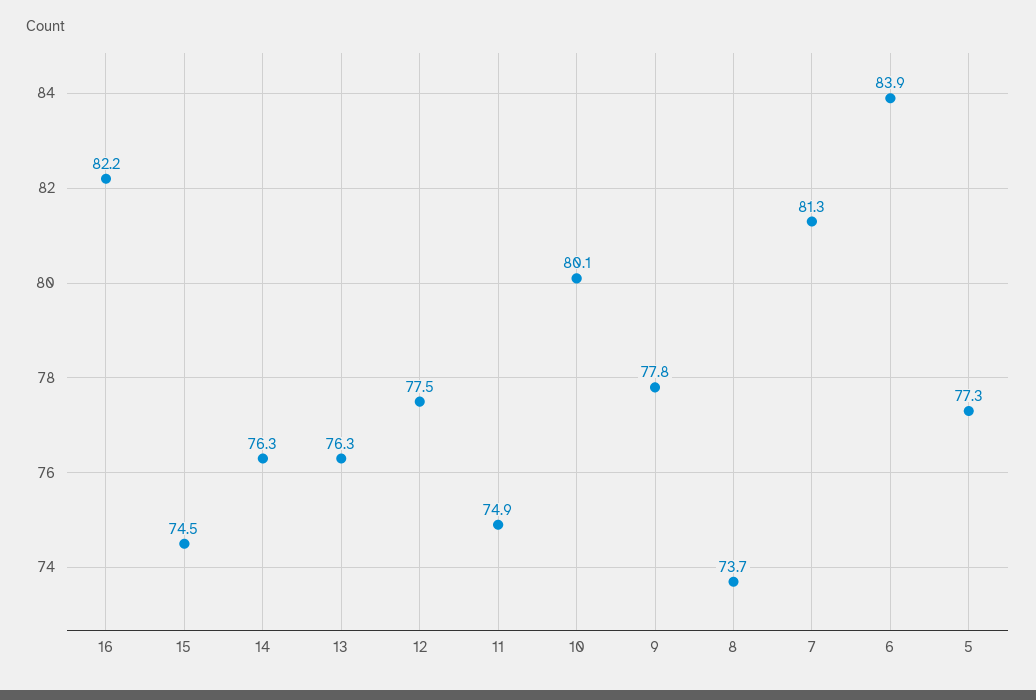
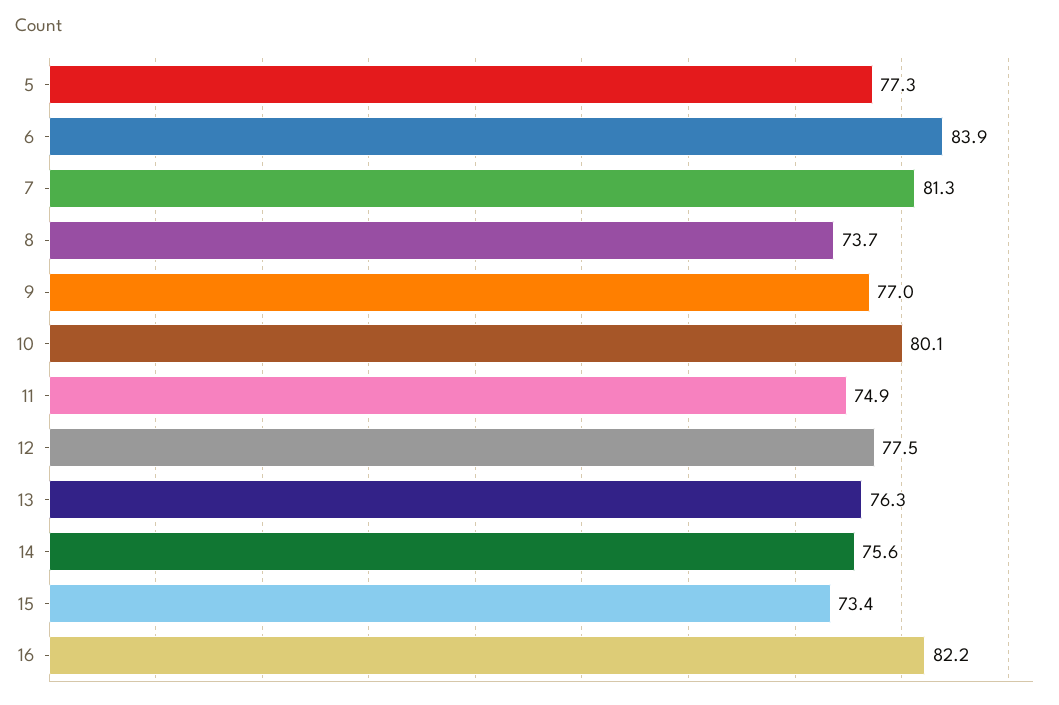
15: 74.5 -> 73.4
14: 76.3 -> 75.6
9: 77.8 -> 77

